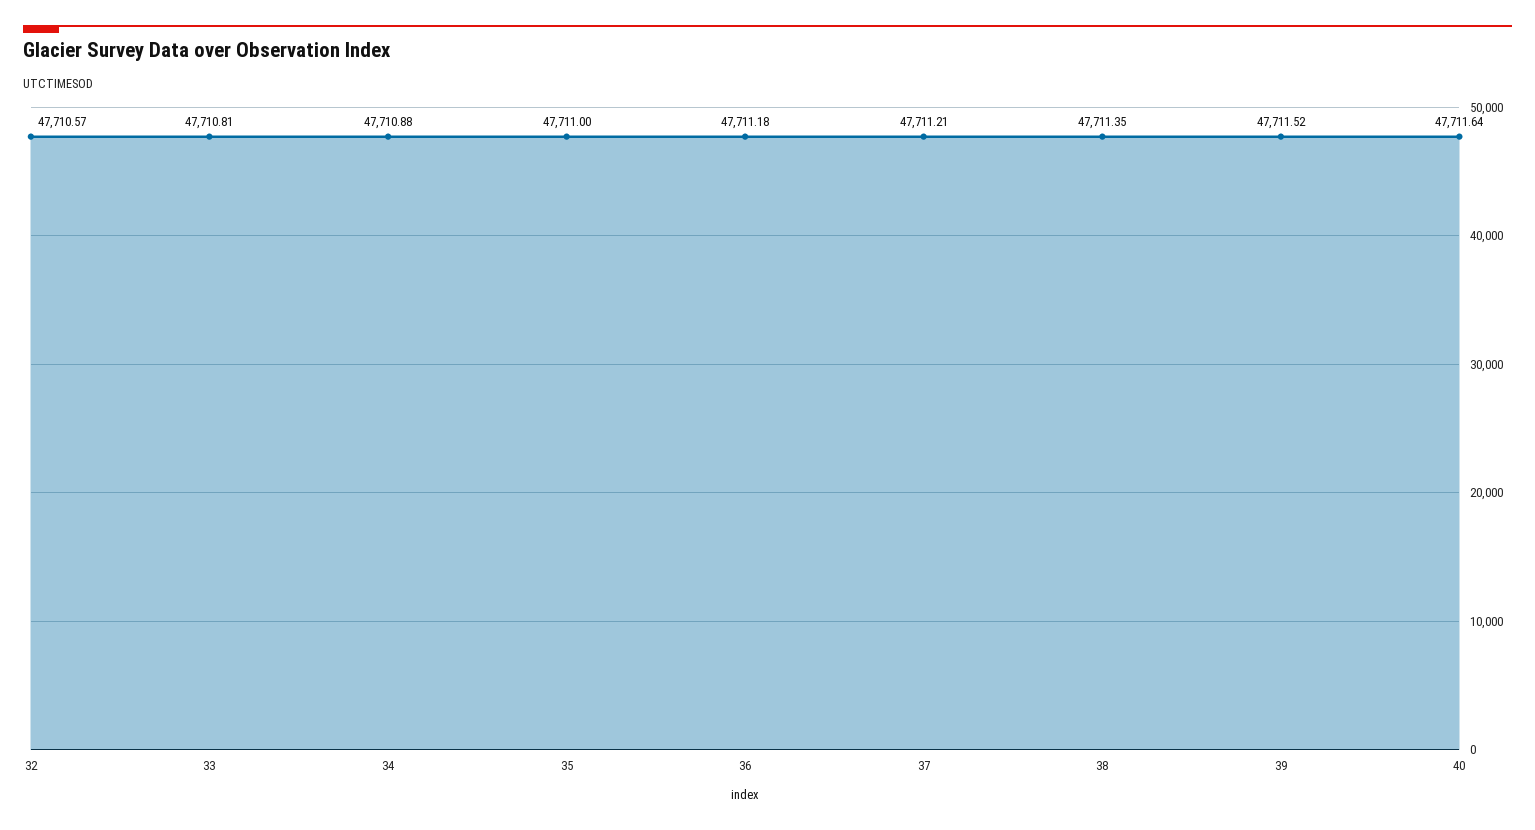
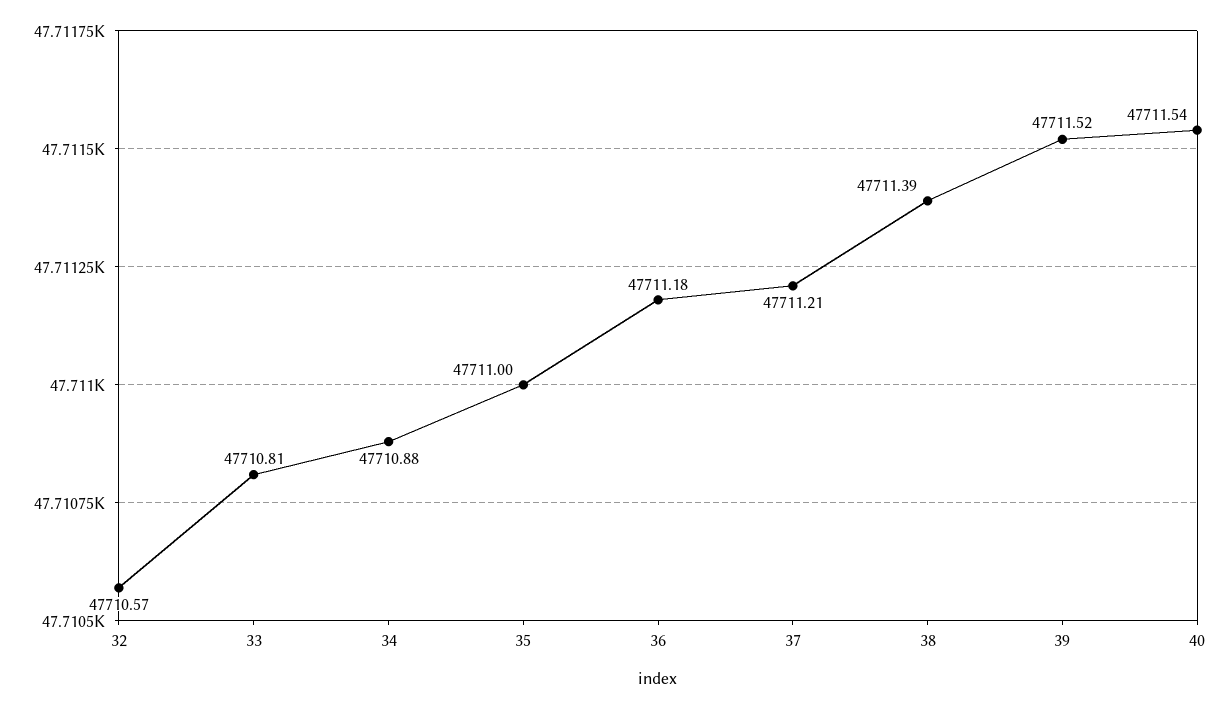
38: 47711.35 -> 47711.39
40: 47711.64 -> 47711.54

